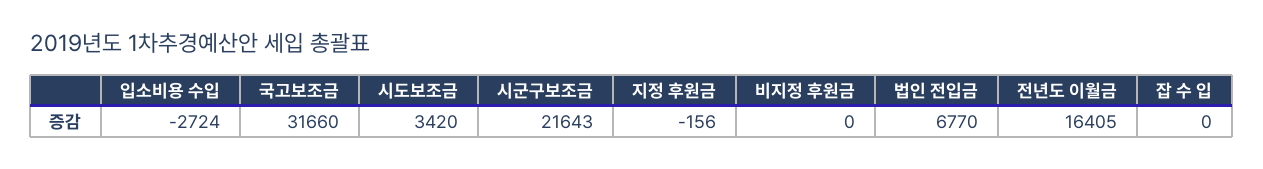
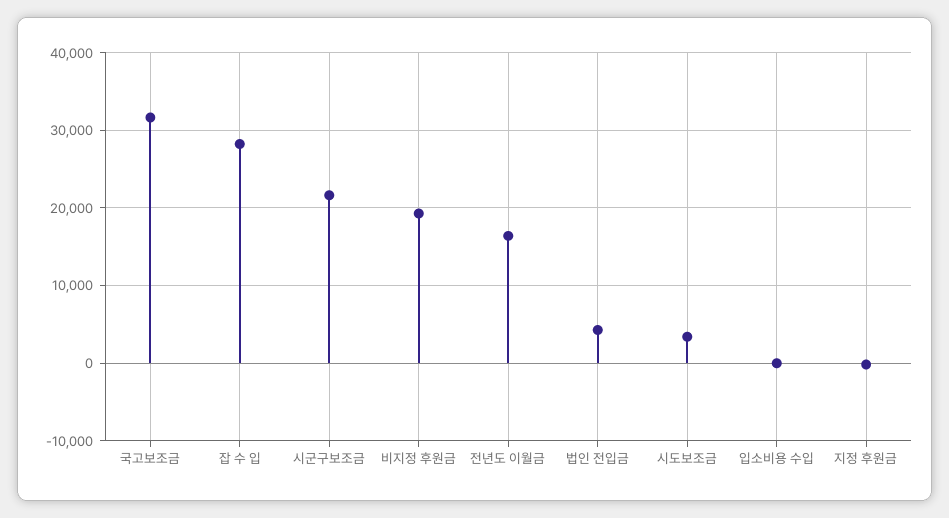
입소비용 수입: -2724 -> 0
비지정 후원금: 0 -> 19000
법인 전입금: 6770 -> 4000
잡 수 입: 0 -> 28000

